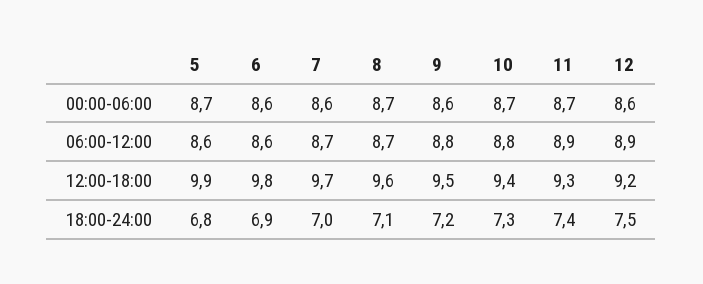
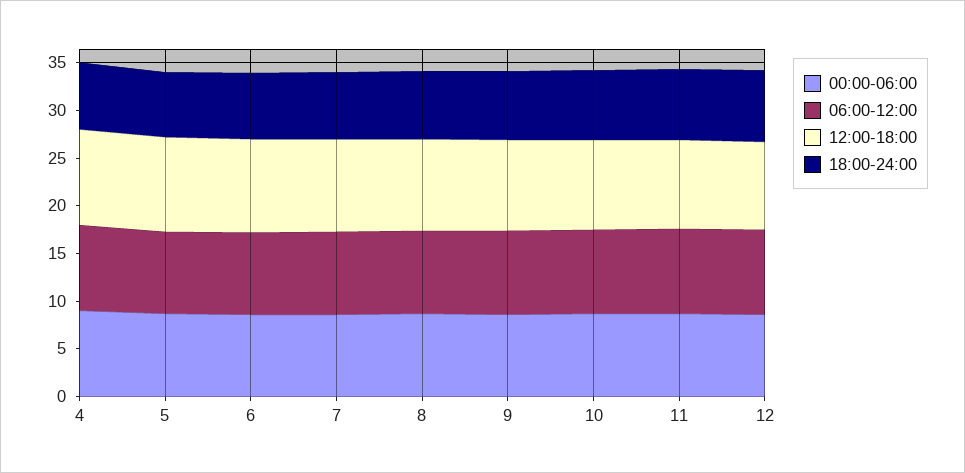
00:00-06:00, 4: none -> 9
06:00-12:00, 4: none -> 9
12:00-18:00, 4: none -> 10
18:00-24:00, 4: none -> 7

